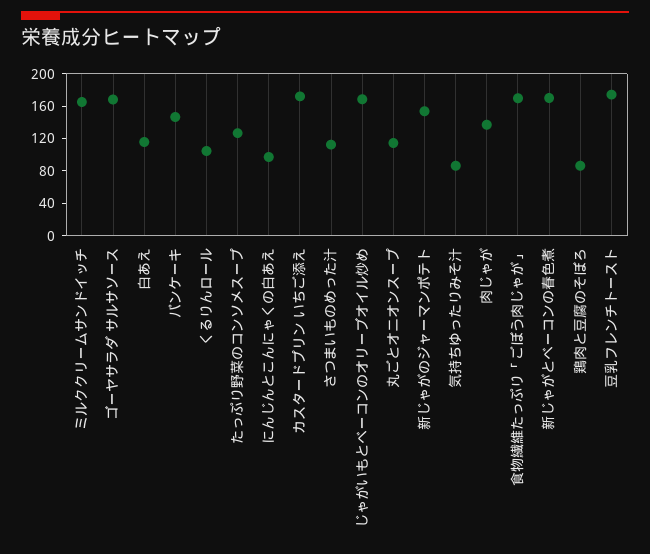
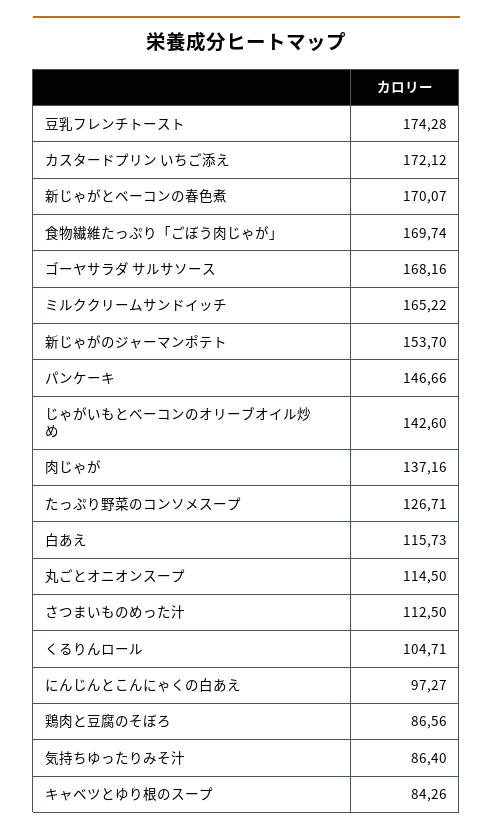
じゃがいもとベーコンのオリーブオイル炒め: 170 -> 142.6
キャベツとゆり根のスープ: none -> 84.26

